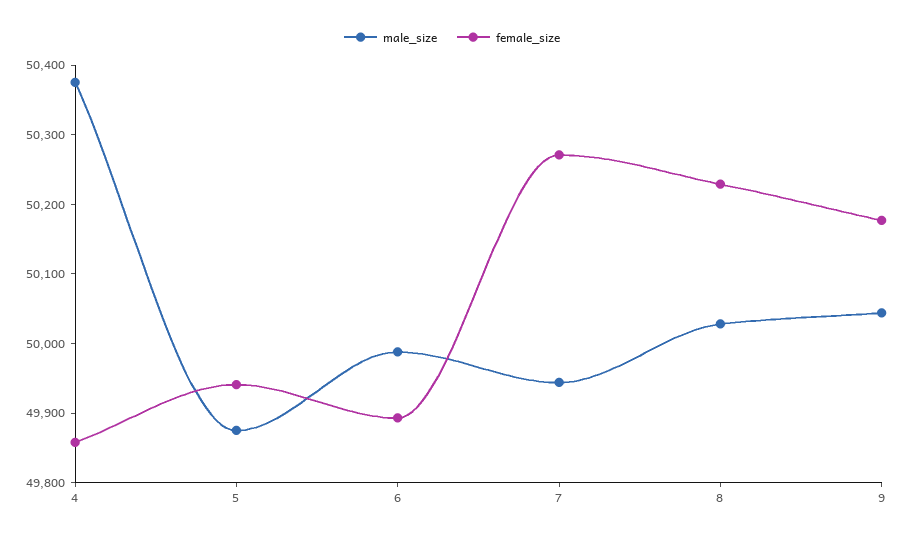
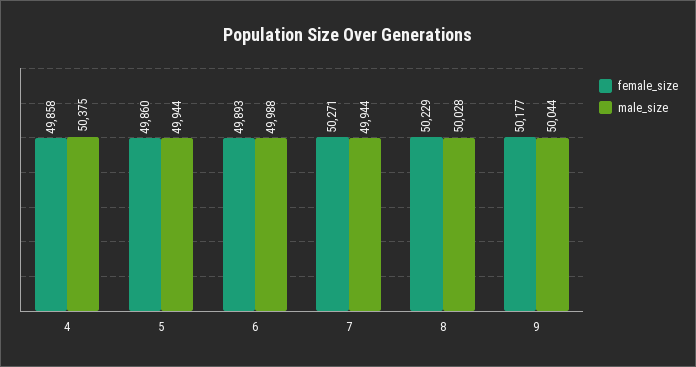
male_size, 5: 49880 -> 49944
female_size, 5: 49940 -> 49860

